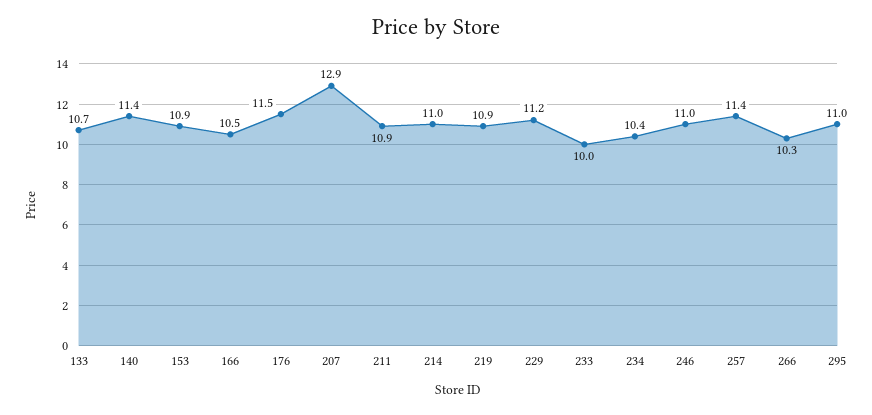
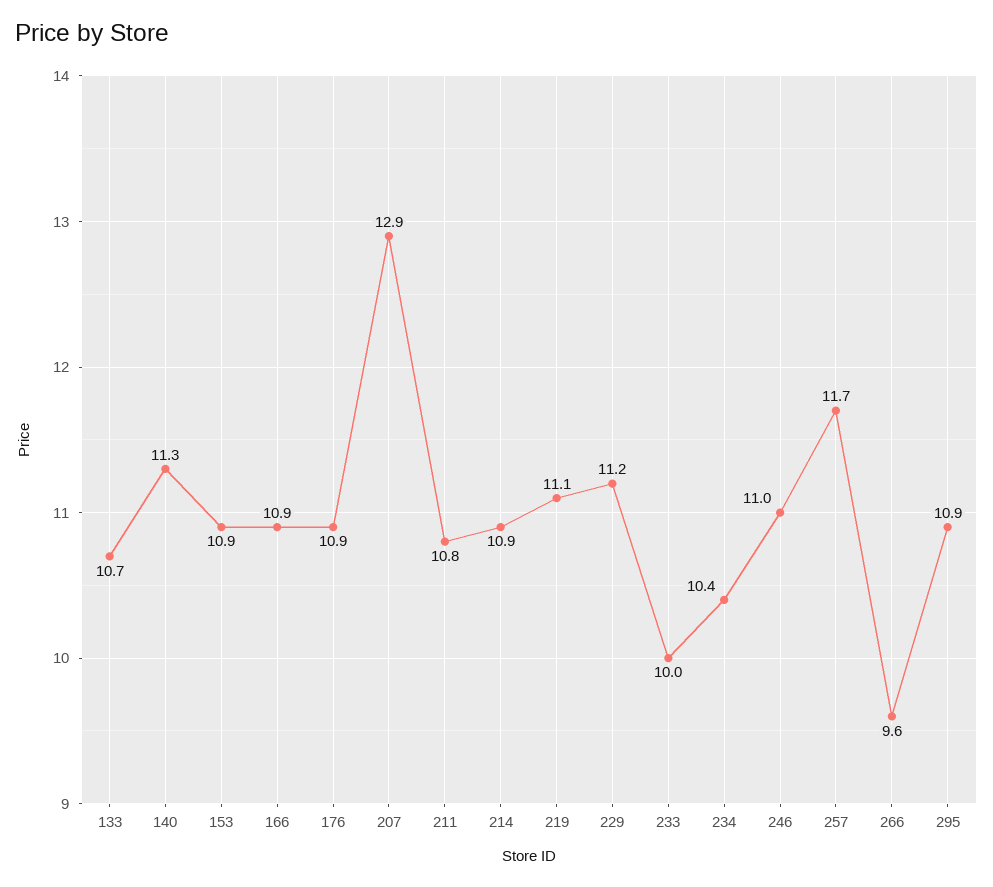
140: 11.4 -> 11.3
166: 10.5 -> 10.9
176: 11.5 -> 10.9
211: 10.9 -> 10.8
214: 11 -> 10.9
219: 10.9 -> 11.1
257: 11.4 -> 11.7
266: 10.3 -> 9.6
295: 11 -> 10.9

